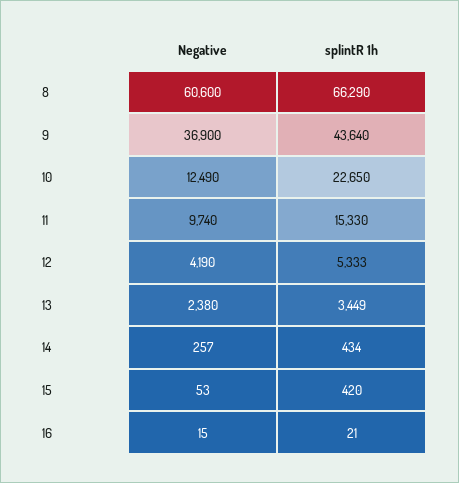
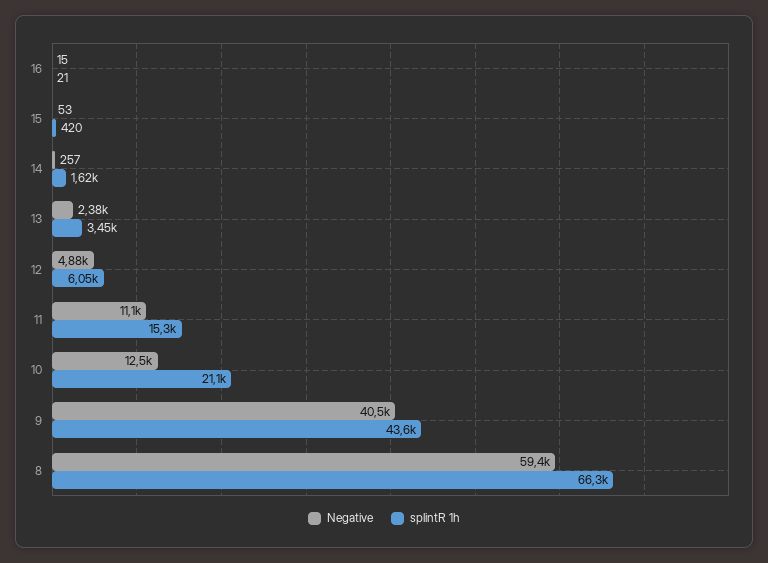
Negative, 8: 60600 -> 59400
Negative, 9: 36900 -> 40500
splintR 1h, 10: 22650 -> 21100
Negative, 11: 9740 -> 11100
Negative, 12: 4190 -> 4880
splintR 1h, 12: 5333 -> 6050
splintR 1h, 14: 434 -> 1620

